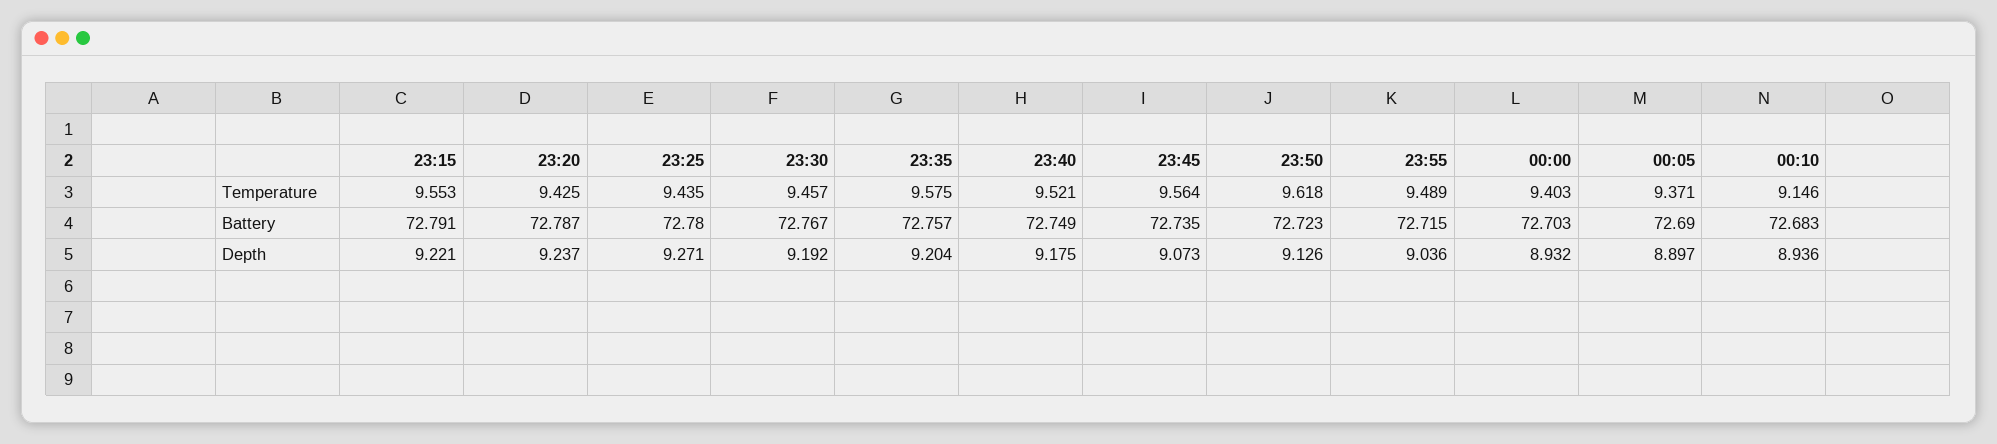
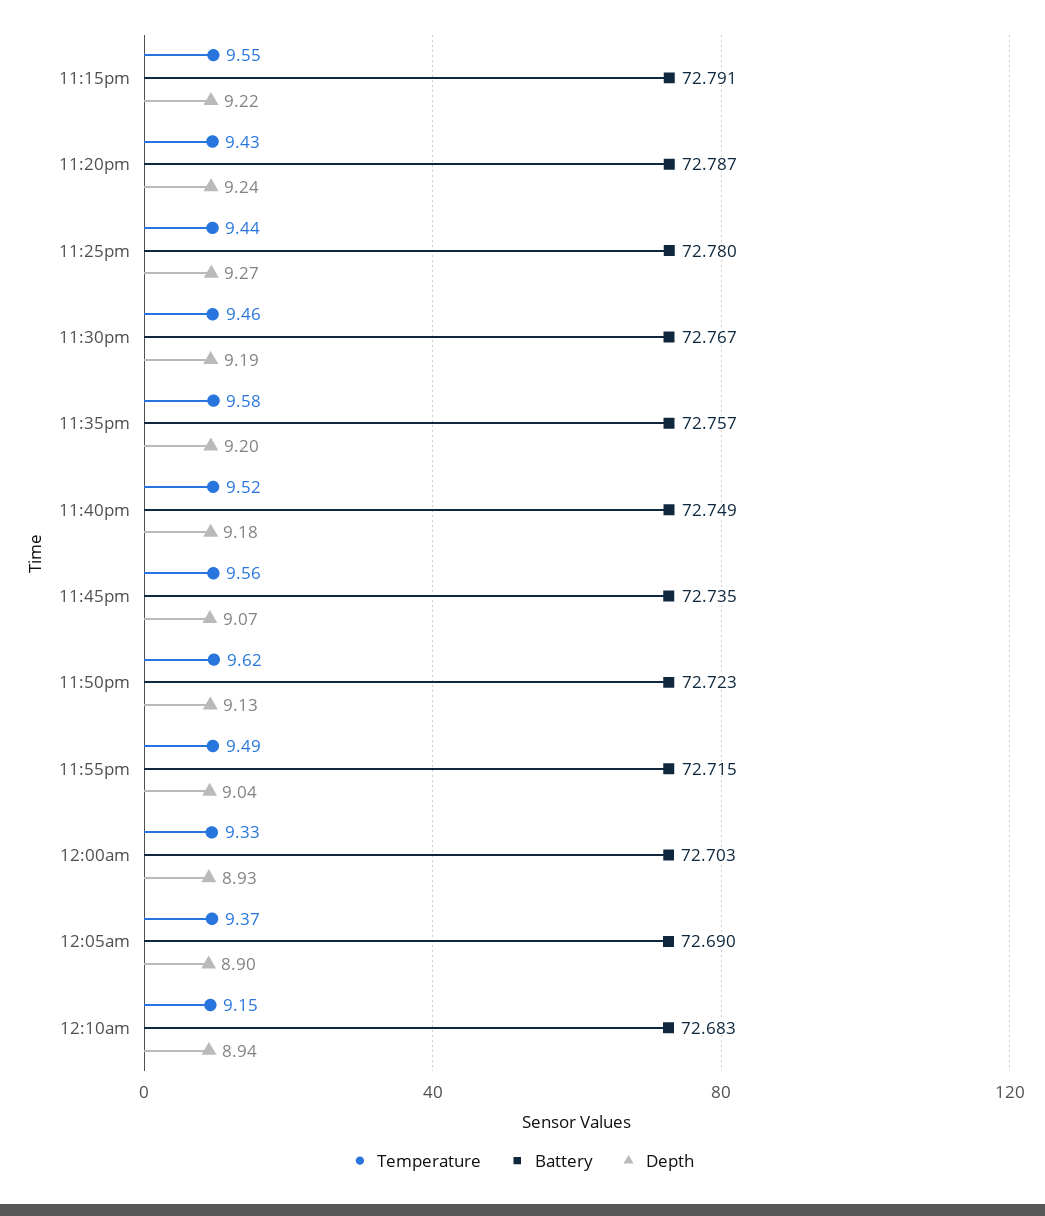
Temperature, 00:00: 9.403 -> 9.33

